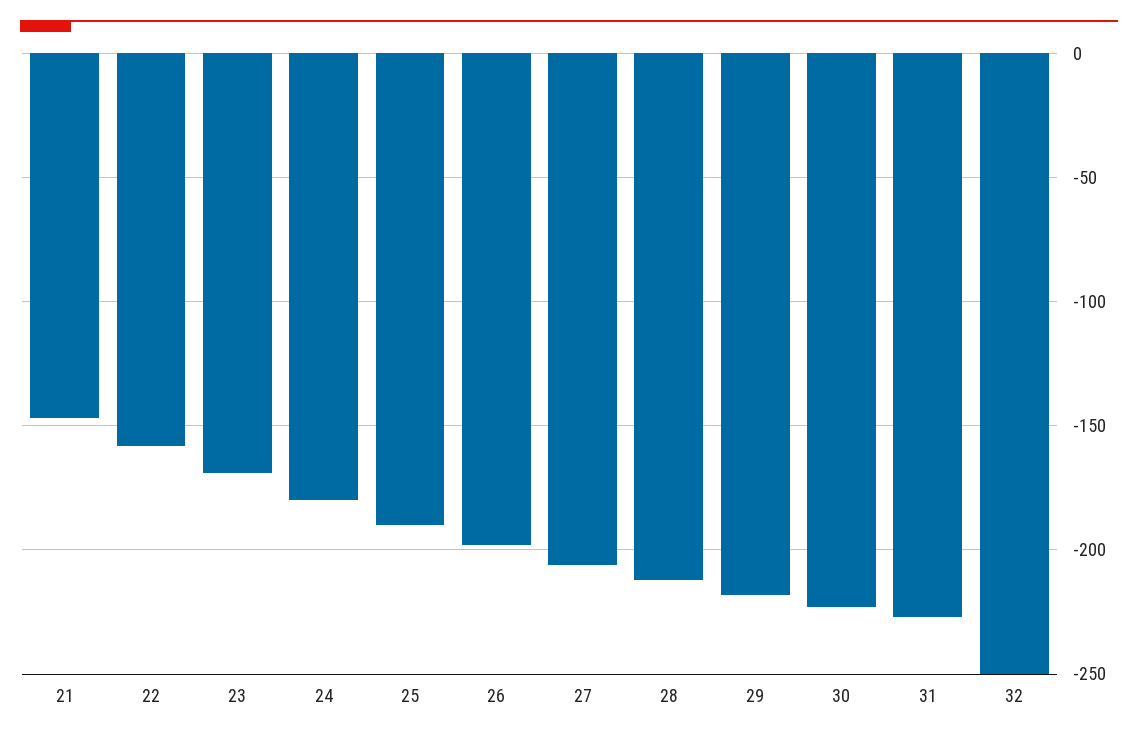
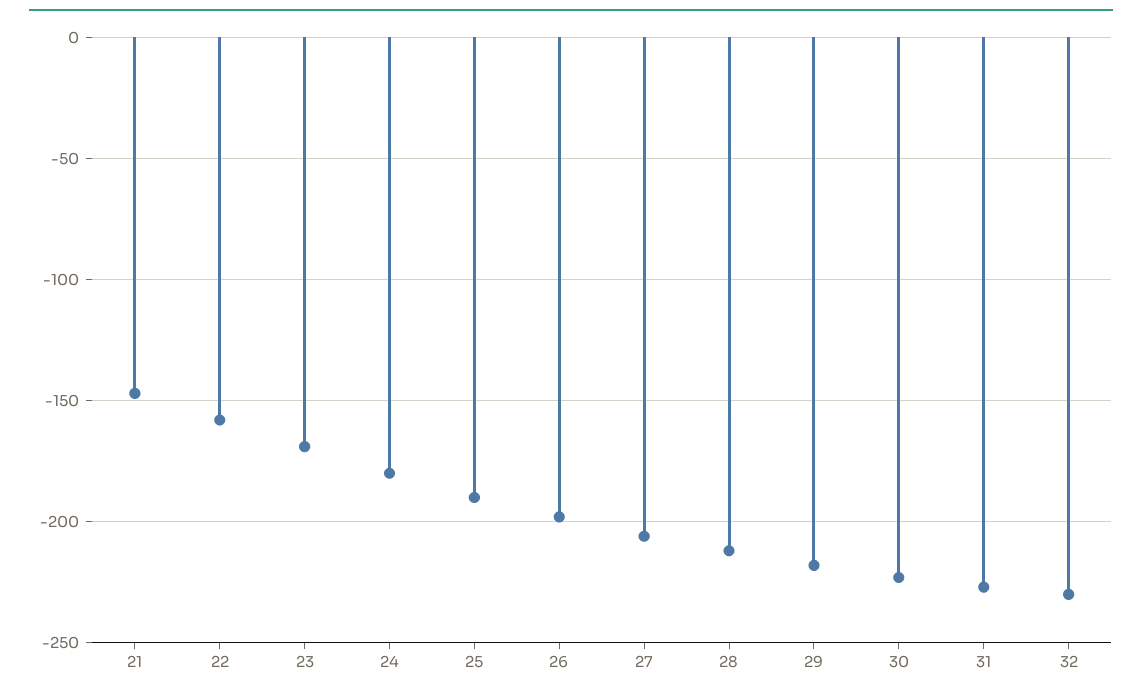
32: -250 -> -230

